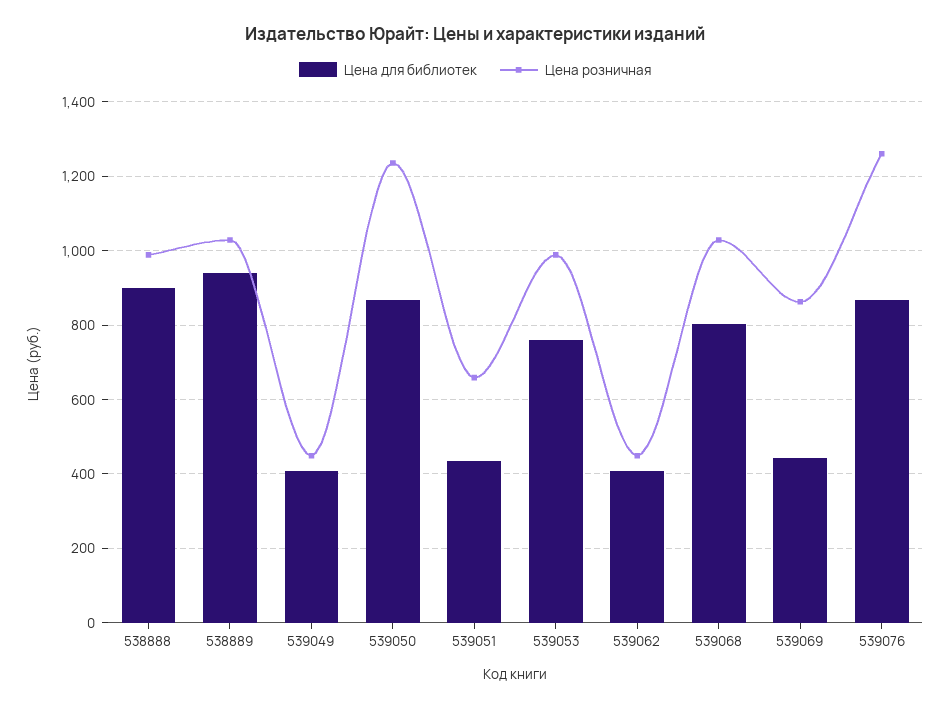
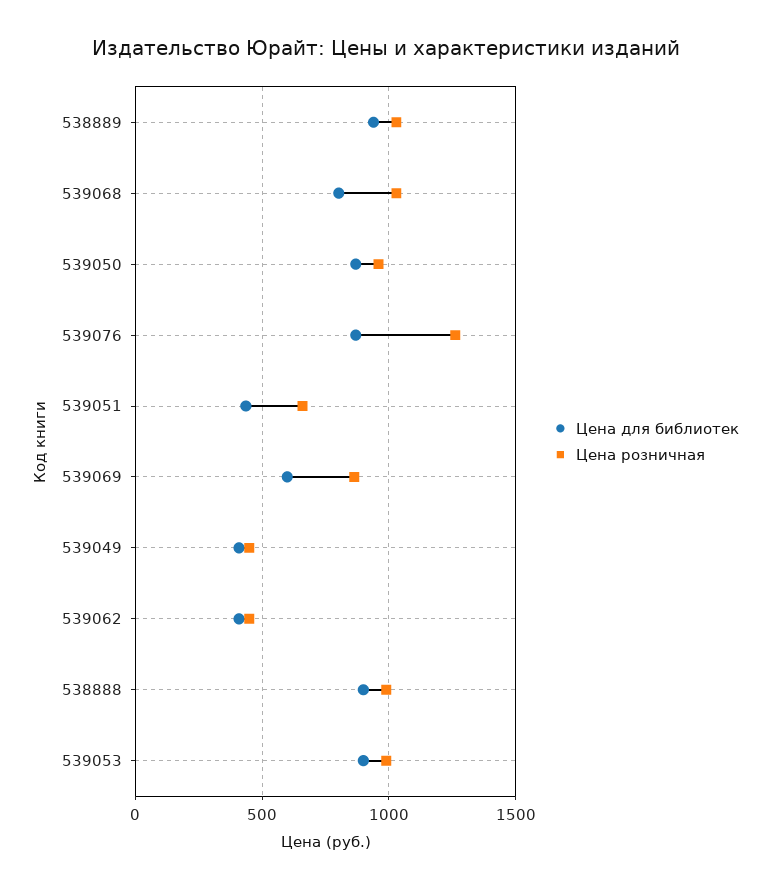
Цена розничная, 539050: 1240 -> 950
Цена для библиотек, 539053: 760 -> 900
Цена для библиотек, 539069: 440 -> 600

